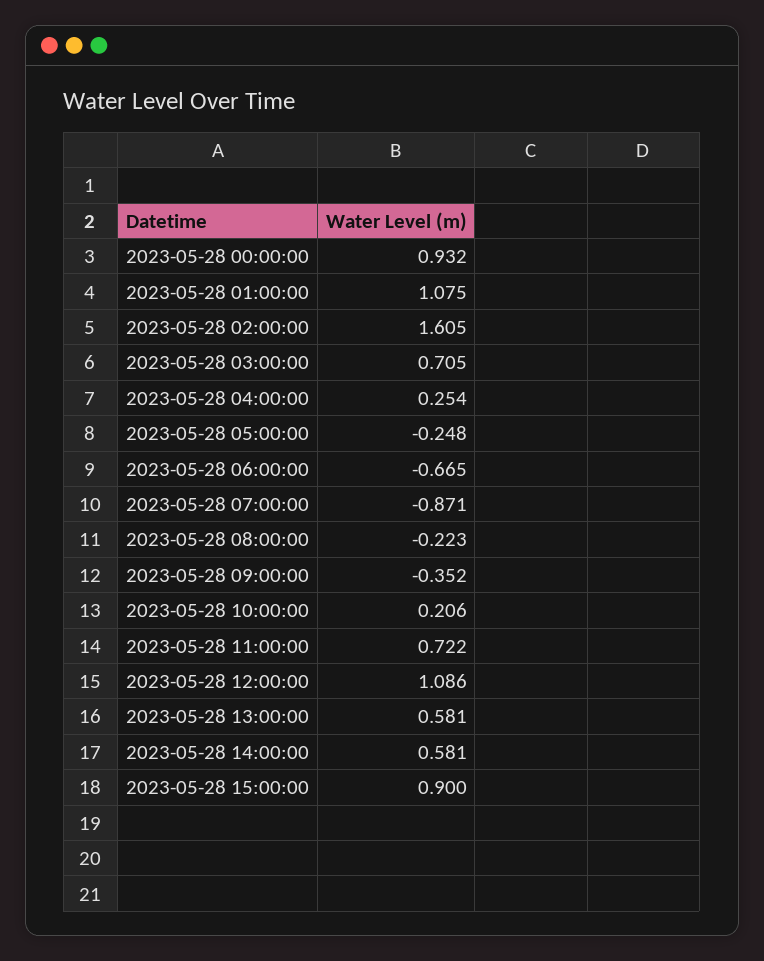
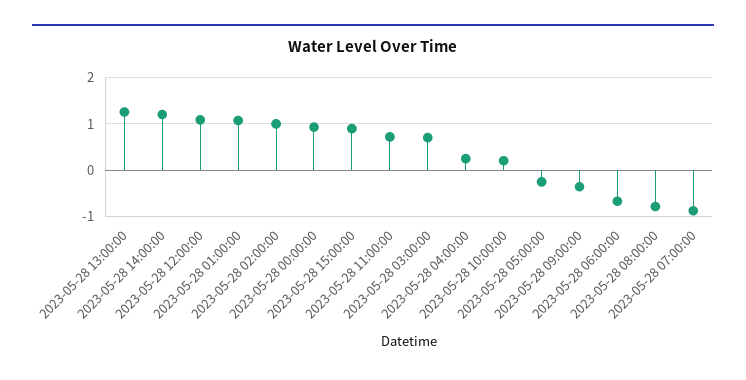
2023-05-28 02:00:00: 1.605 -> 1
2023-05-28 08:00:00: -0.223 -> -0.8
2023-05-28 13:00:00: 0.581 -> 1.2
2023-05-28 14:00:00: 0.581 -> 1.2

